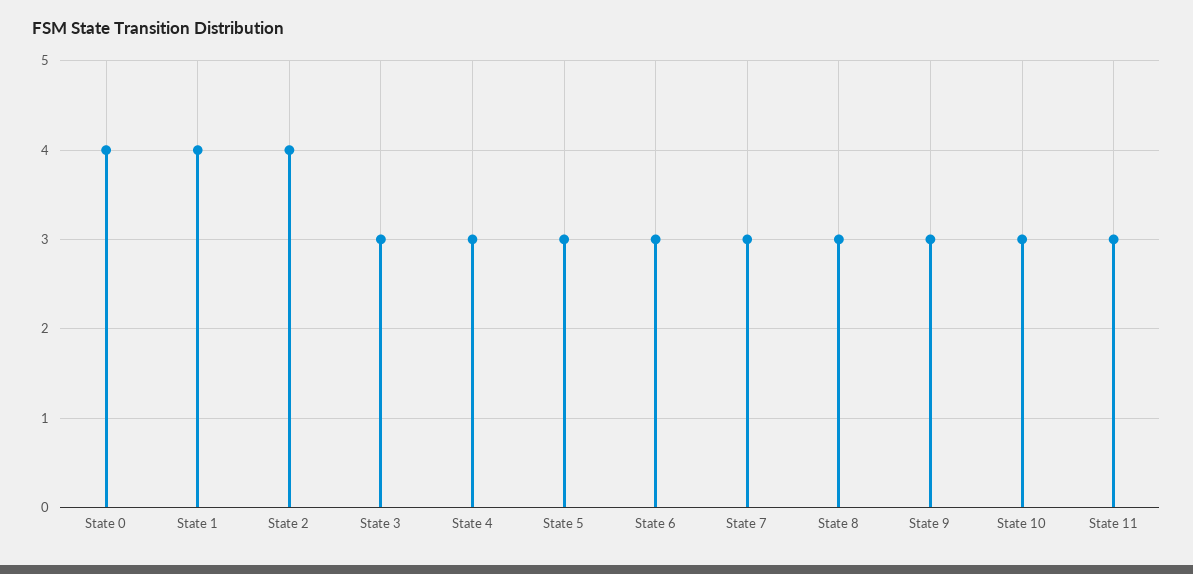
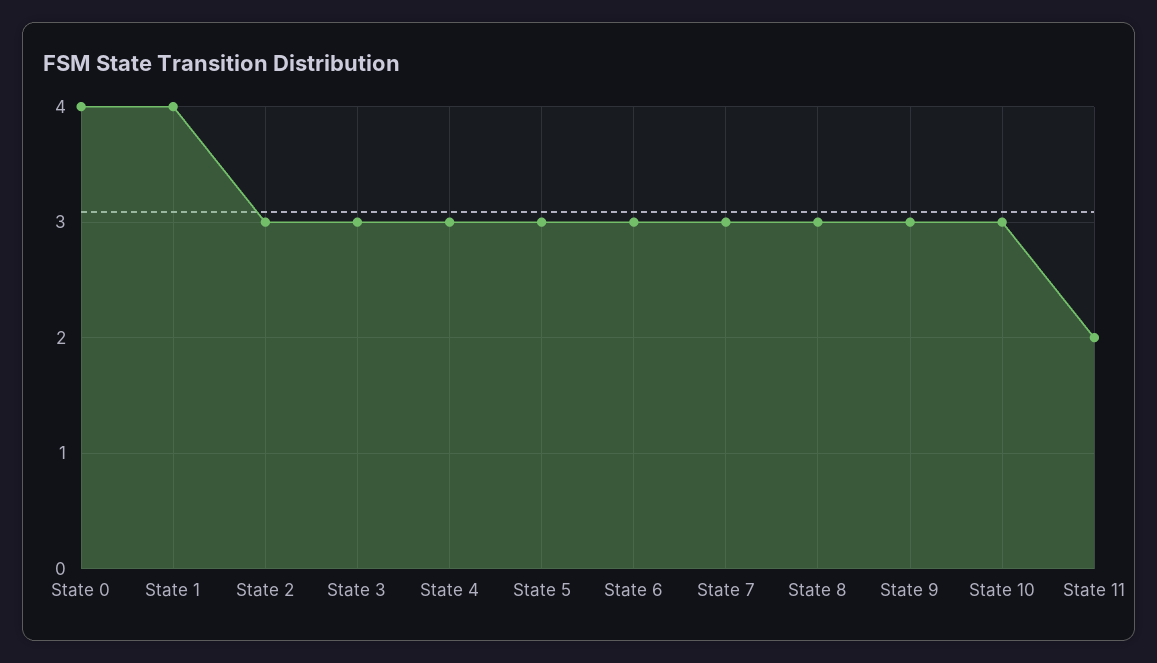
State 2: 4 -> 3
State 11: 3 -> 2

